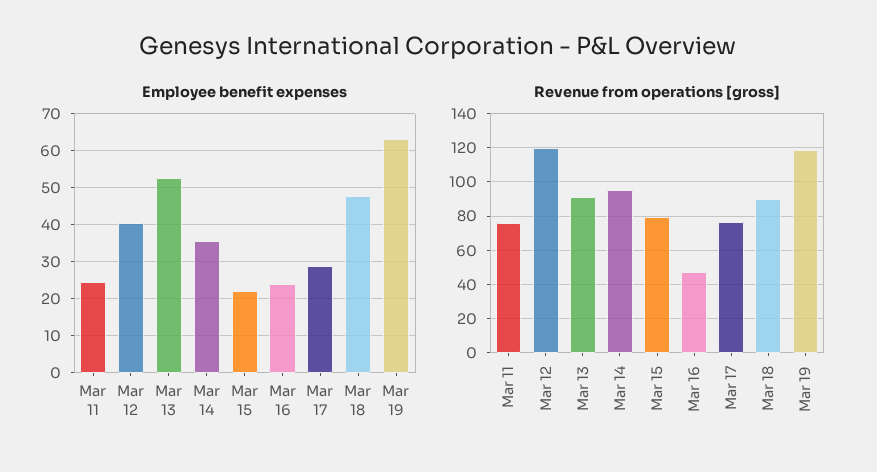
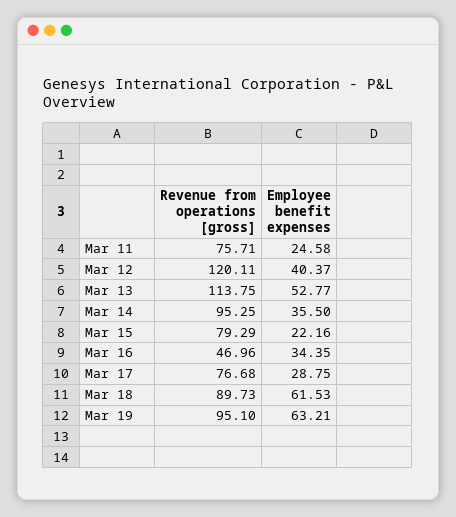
Employee benefit expenses, Mar 16: 24 -> 34.35
Employee benefit expenses, Mar 18: 48 -> 61.53
Revenue from operations [gross], Mar 13: 90 -> 113.75
Revenue from operations [gross], Mar 19: 120 -> 95.1

